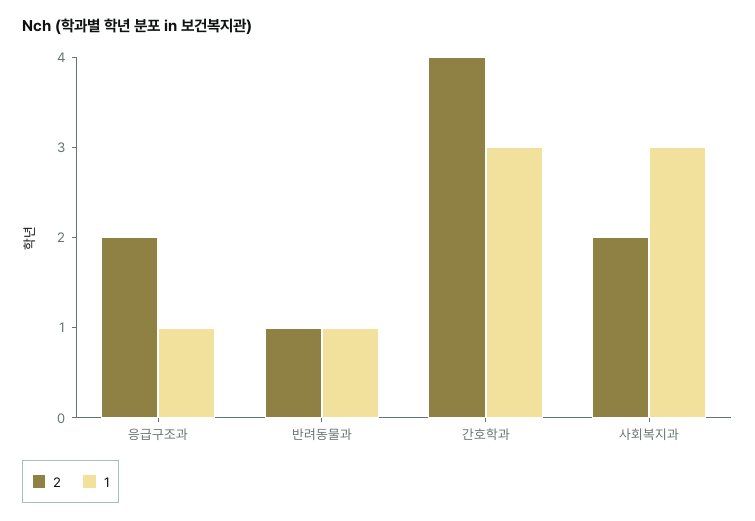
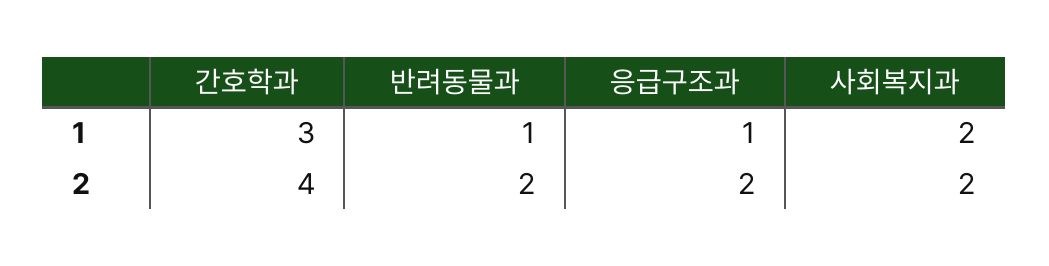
2, 반려동물과: 1 -> 2
1, 사회복지과: 3 -> 2

